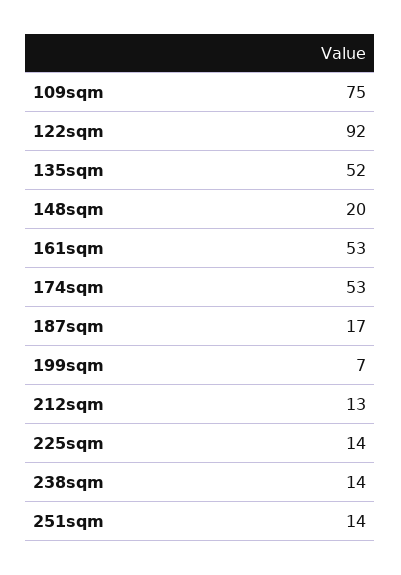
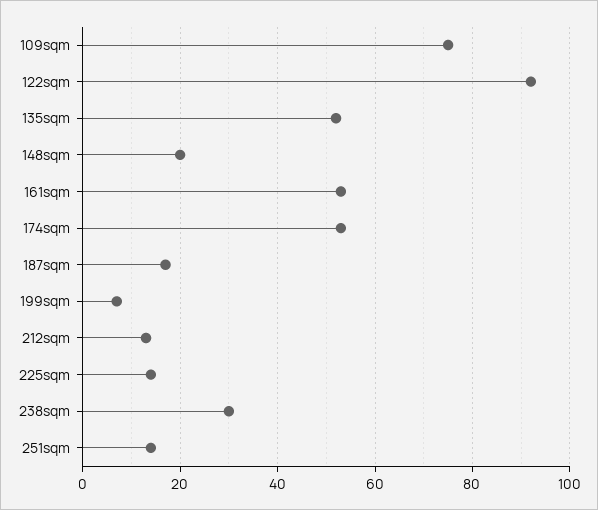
238sqm: 14 -> 30

